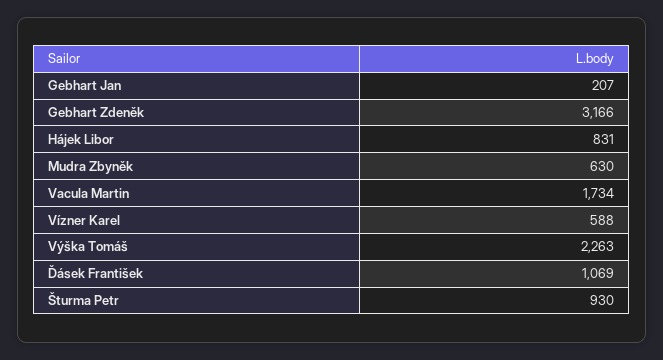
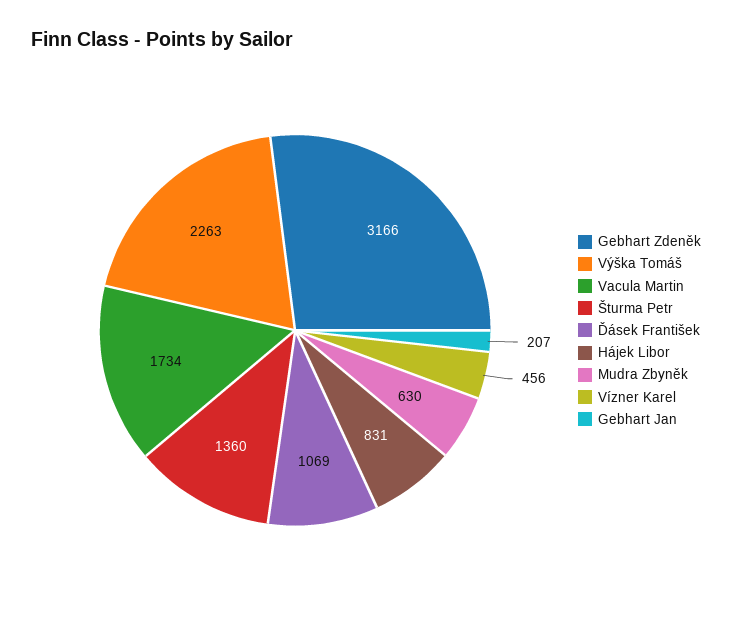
Vízner Karel: 588 -> 456
Šturma Petr: 930 -> 1360

